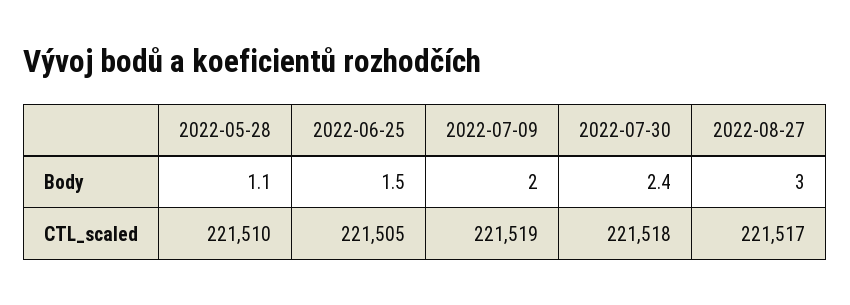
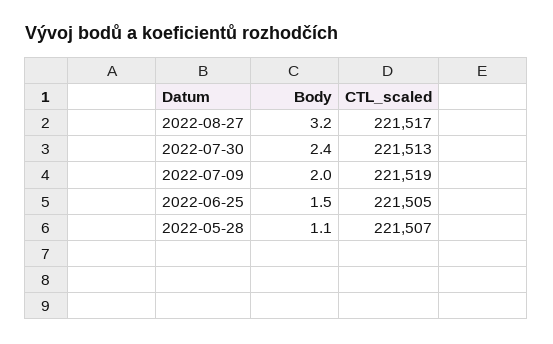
2022-08-27, Body: 3 -> 3.2
2022-05-28, CTL_scaled: 221510 -> 221507
2022-07-30, CTL_scaled: 221518 -> 221513

